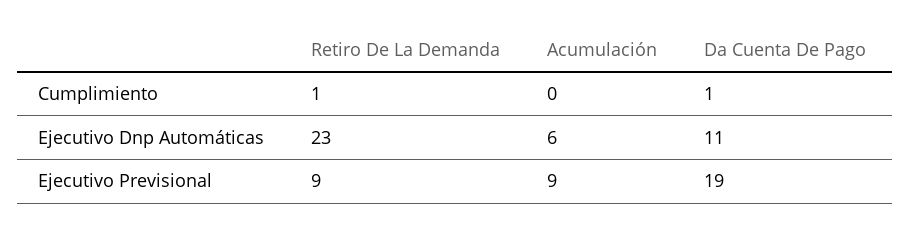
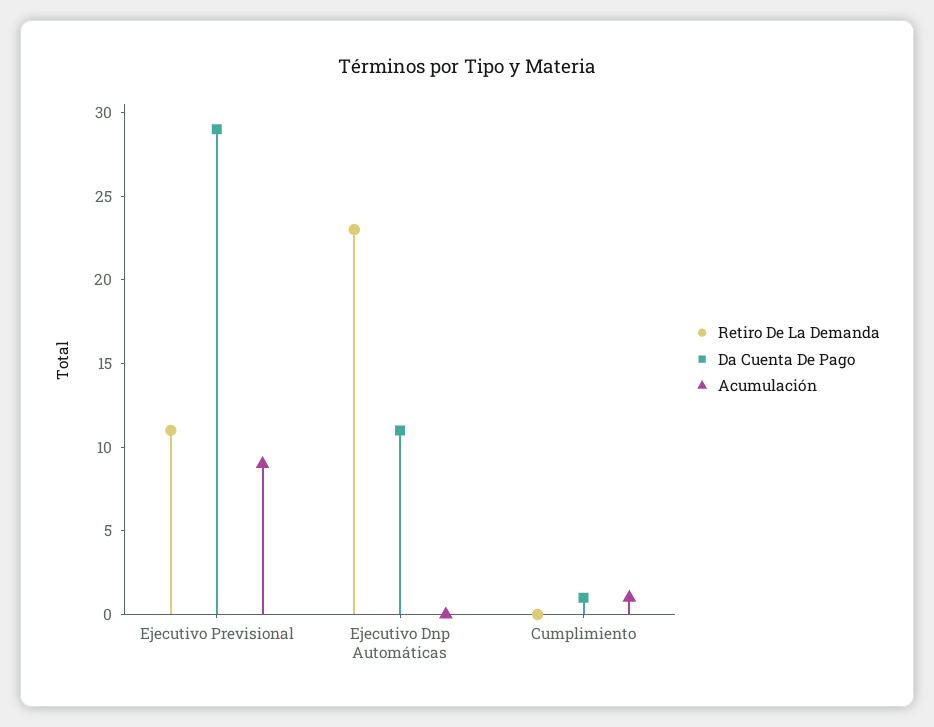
Retiro De La Demanda, Cumplimiento: 1 -> 0
Acumulación, Cumplimiento: 0 -> 1
Acumulación, Ejecutivo Dnp Automáticas: 6 -> 0
Retiro De La Demanda, Ejecutivo Previsional: 9 -> 11
Da Cuenta De Pago, Ejecutivo Previsional: 19 -> 29

